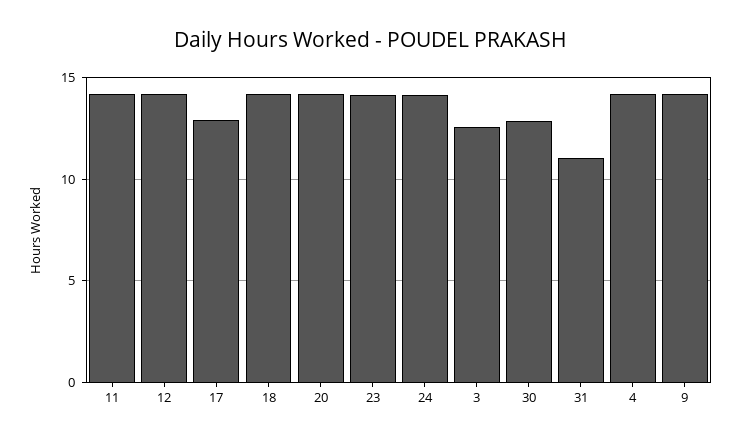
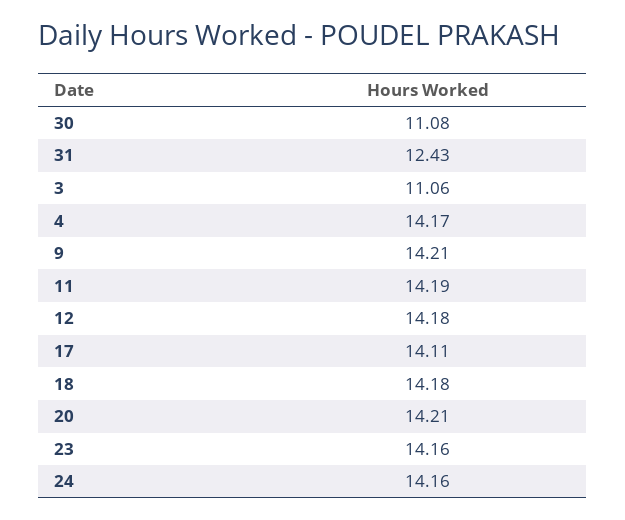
17: 13 -> 14.11
3: 12.5 -> 11.06
30: 13 -> 11.08
31: 11 -> 12.43

